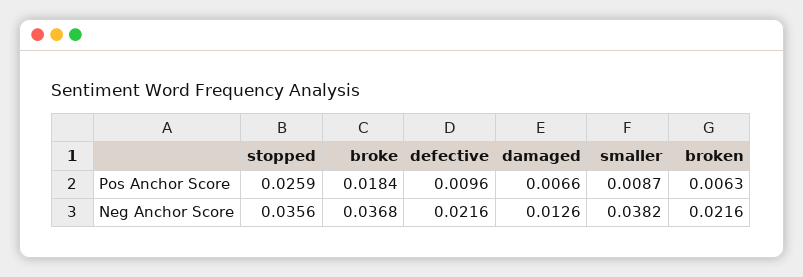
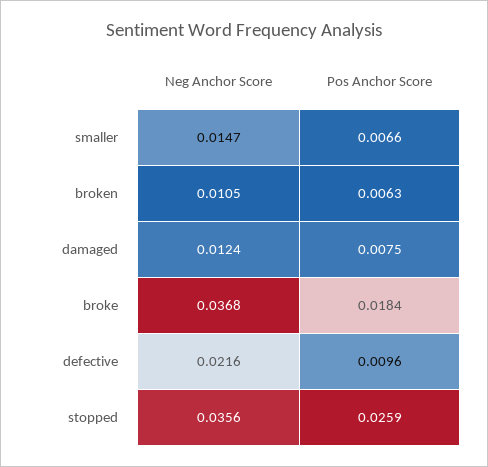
damaged, Pos Anchor Score: 0.0066 -> 0.0075
smaller, Pos Anchor Score: 0.0087 -> 0.0066
damaged, Neg Anchor Score: 0.0126 -> 0.0124
smaller, Neg Anchor Score: 0.0382 -> 0.0147
broken, Neg Anchor Score: 0.0216 -> 0.0105

